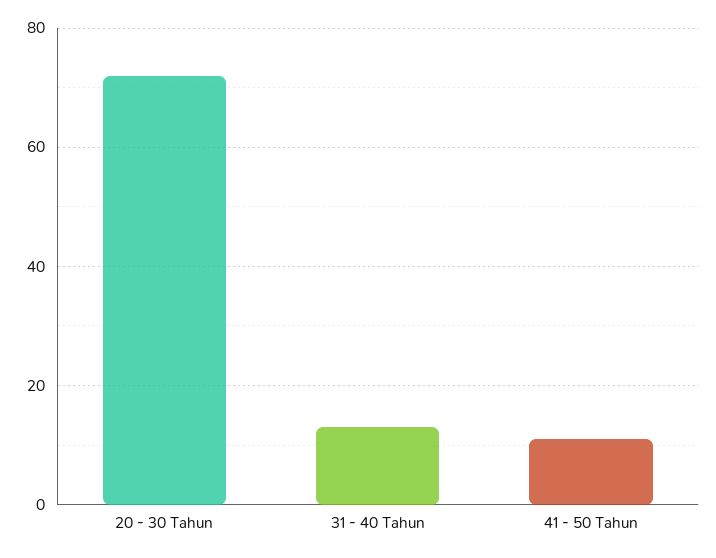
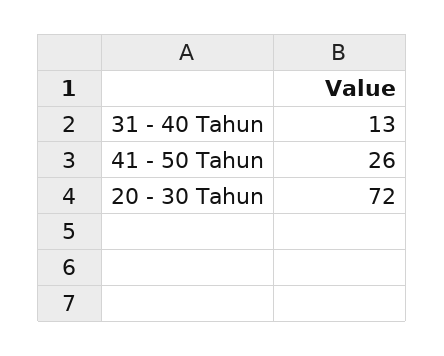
41 - 50 Tahun: 10 -> 26

